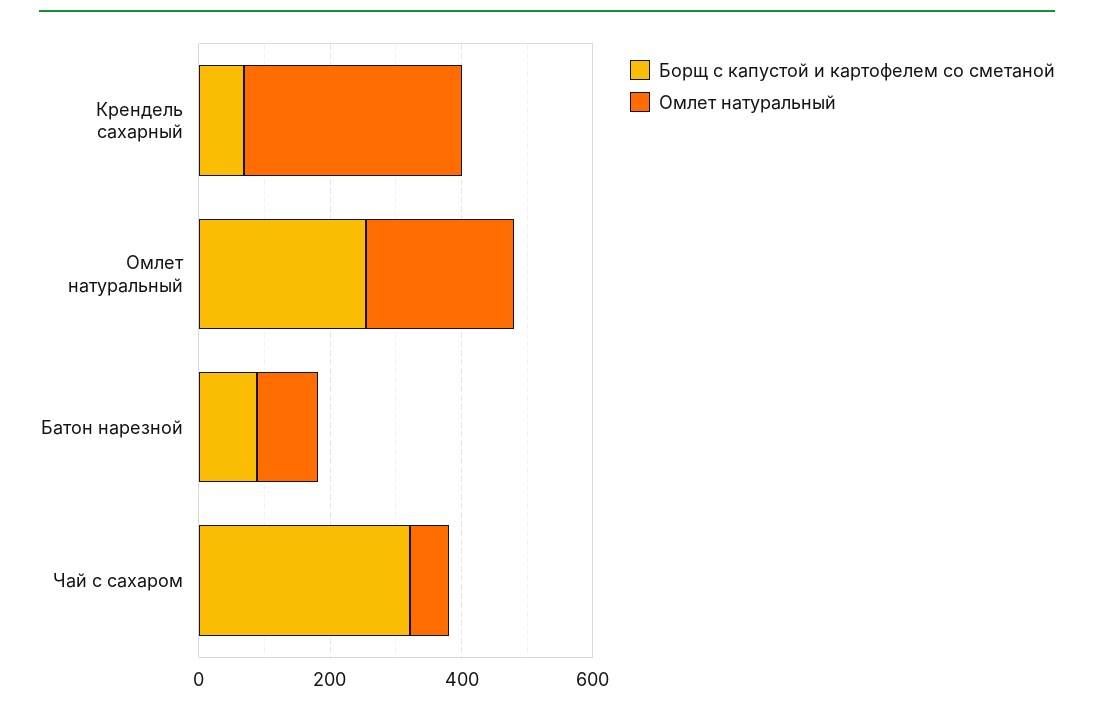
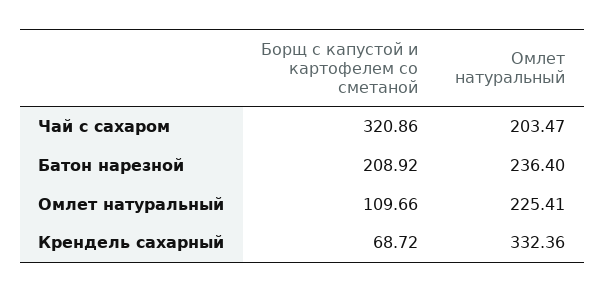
Борщ с капустой и картофелем со сметаной, Омлет натуральный: 250 -> 109.66
Борщ с капустой и картофелем со сметаной, Батон нарезной: 100 -> 208.92
Омлет натуральный, Батон нарезной: 100 -> 236.4
Омлет натуральный, Чай с сахаром: 50 -> 203.47

